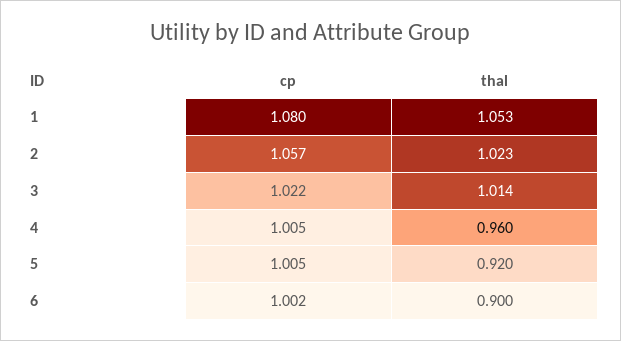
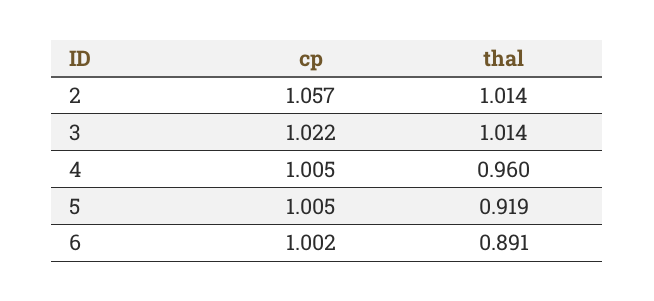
cp, 1: 1.08 -> none
thal, 1: 1.053 -> none
thal, 2: 1.023 -> 1.014
thal, 5: 0.92 -> 0.919
thal, 6: 0.9 -> 0.891

